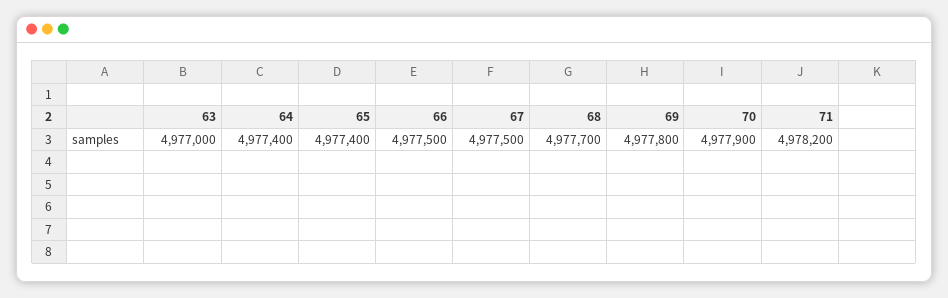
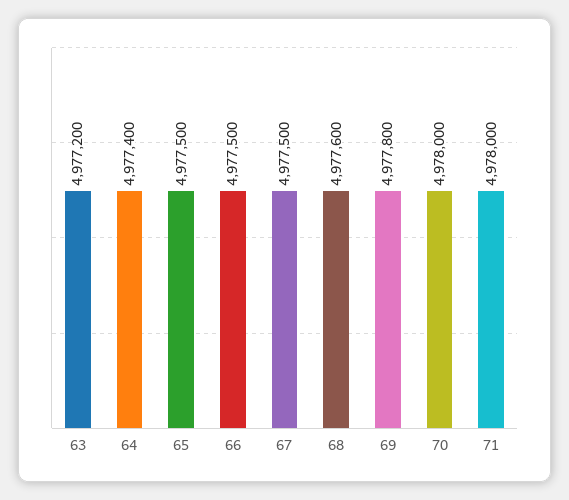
63: 4977000 -> 4977200
65: 4977400 -> 4977500
68: 4977700 -> 4977600
70: 4977900 -> 4978000
71: 4978200 -> 4978000

